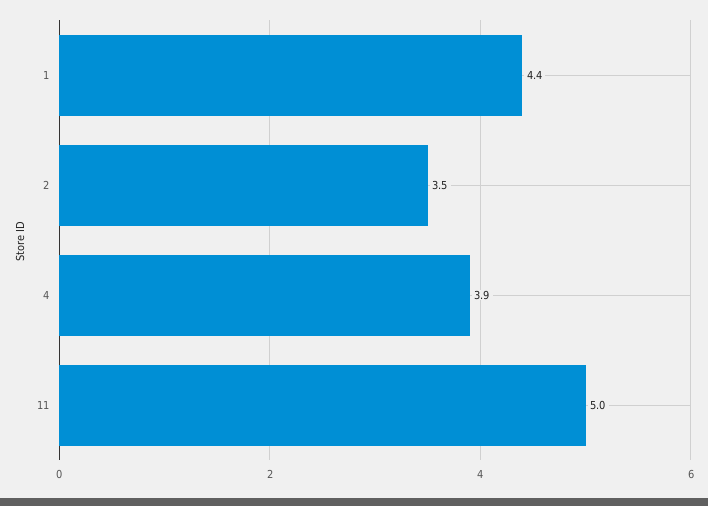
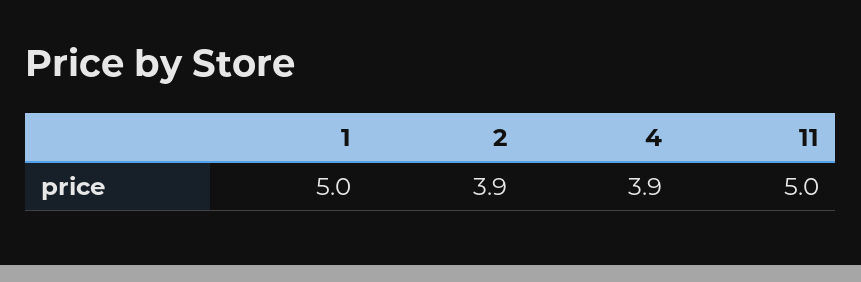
1: 4.4 -> 5
2: 3.5 -> 3.9

